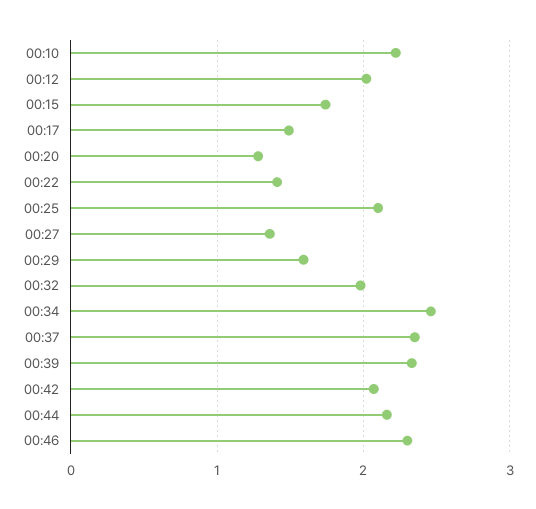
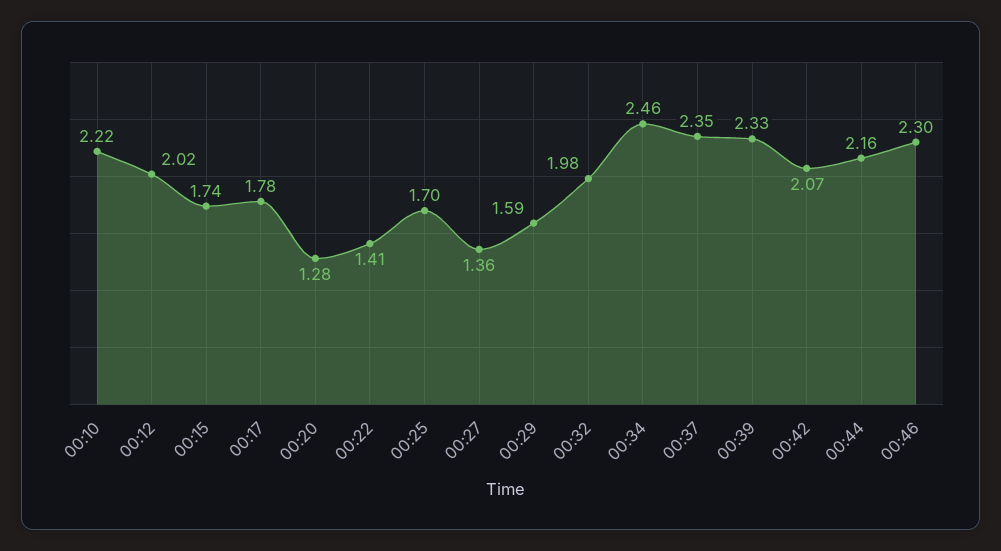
00:17: 1.5 -> 1.78
00:25: 2.1 -> 1.7

